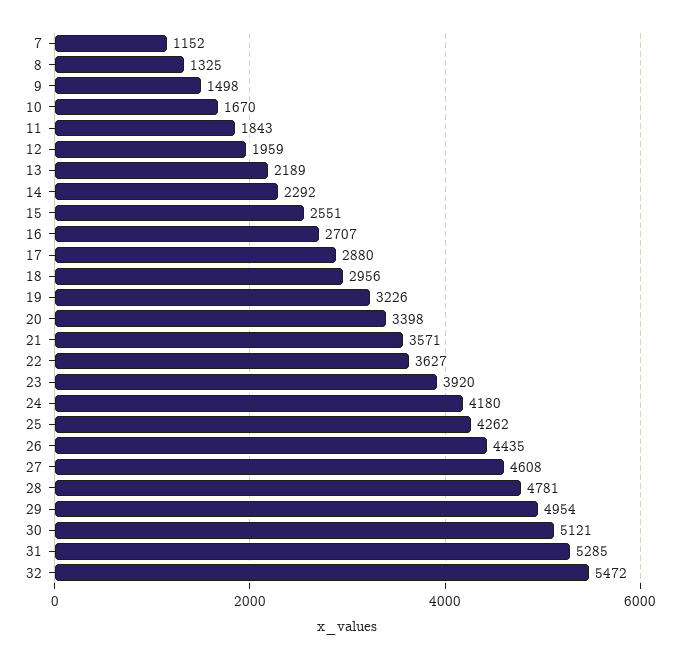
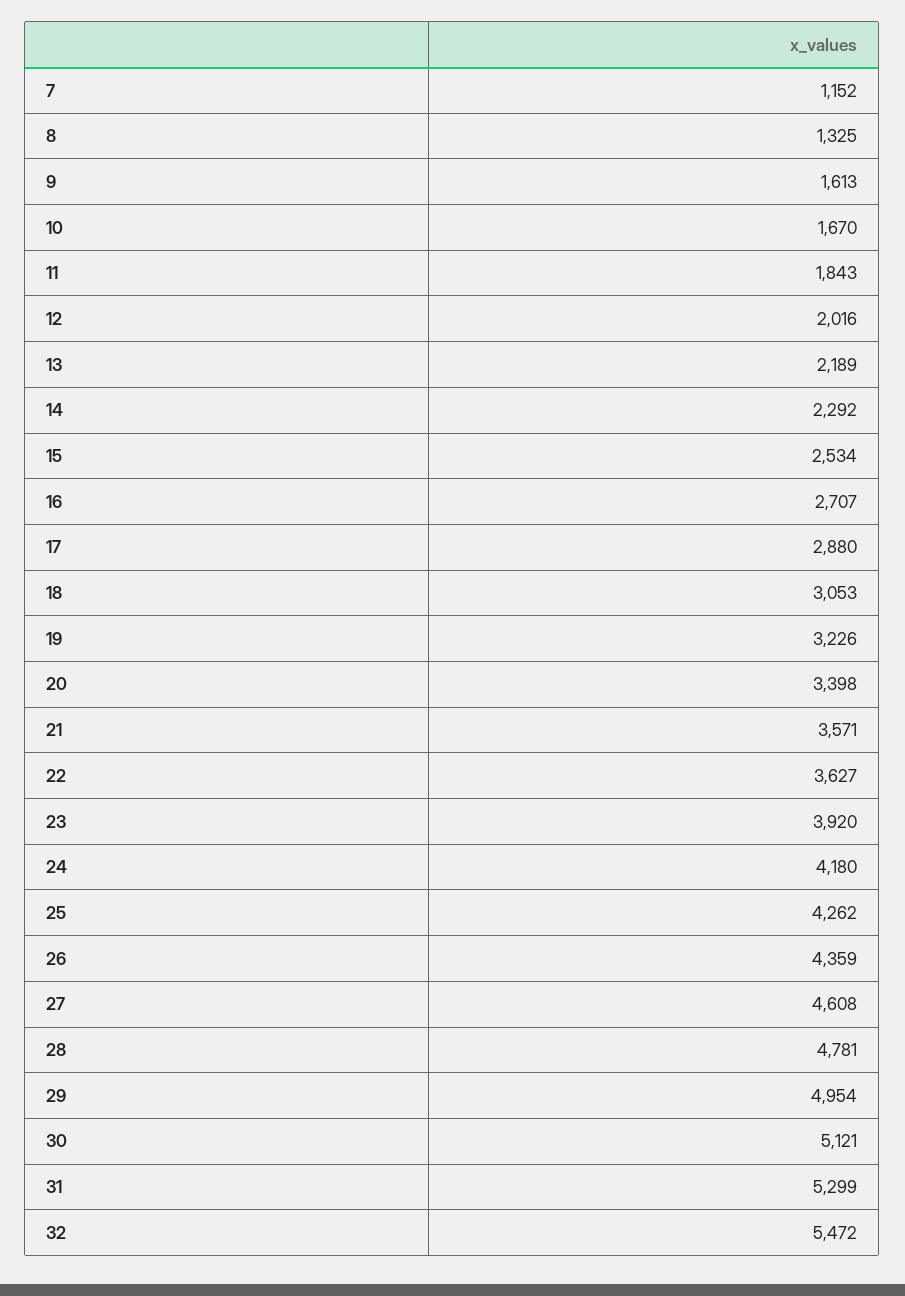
9: 1498 -> 1613
12: 1959 -> 2016
15: 2551 -> 2534
18: 2956 -> 3053
26: 4435 -> 4359
31: 5285 -> 5299

